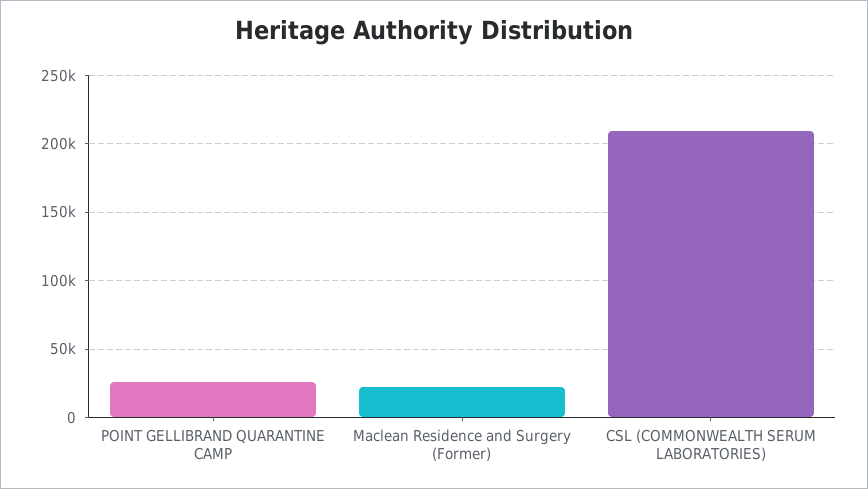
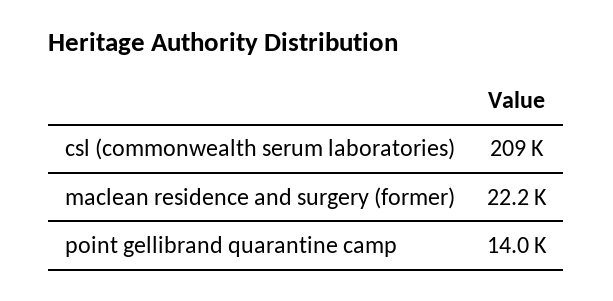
POINT GELLIBRAND QUARANTINE CAMP: 25000 -> 14000

